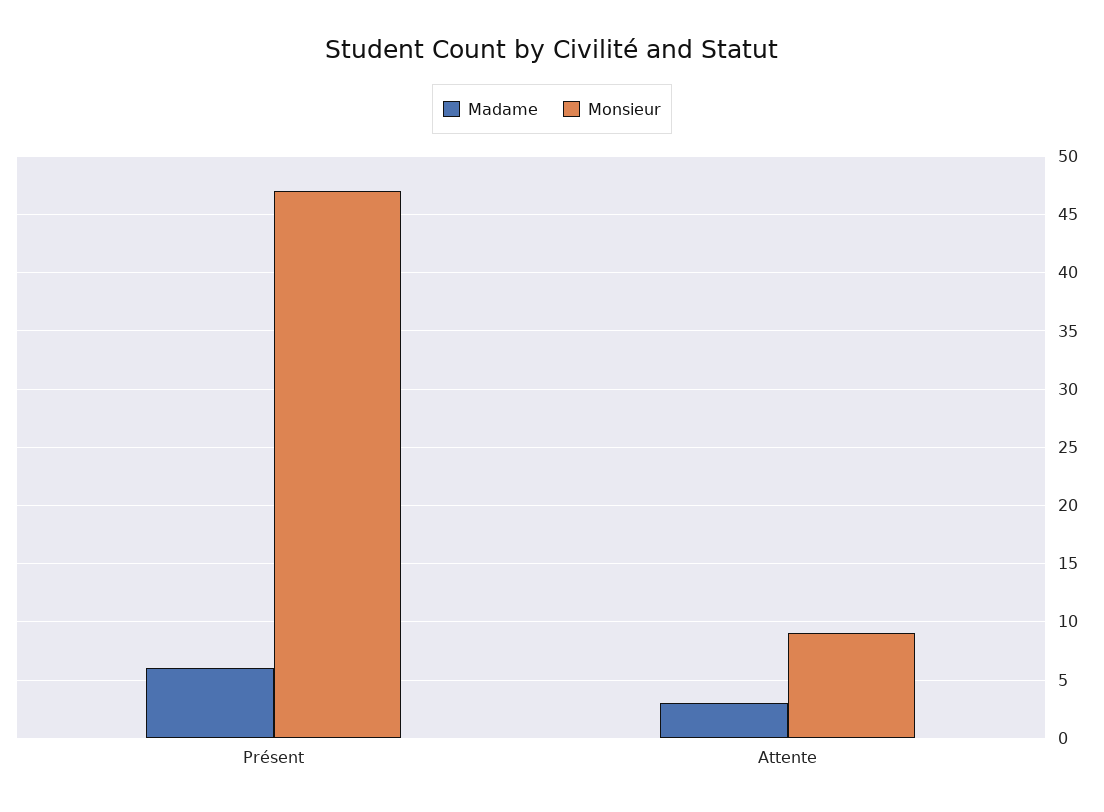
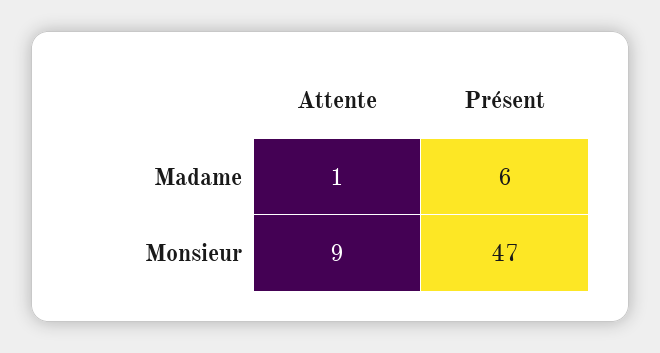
Madame, Attente: 3 -> 1

